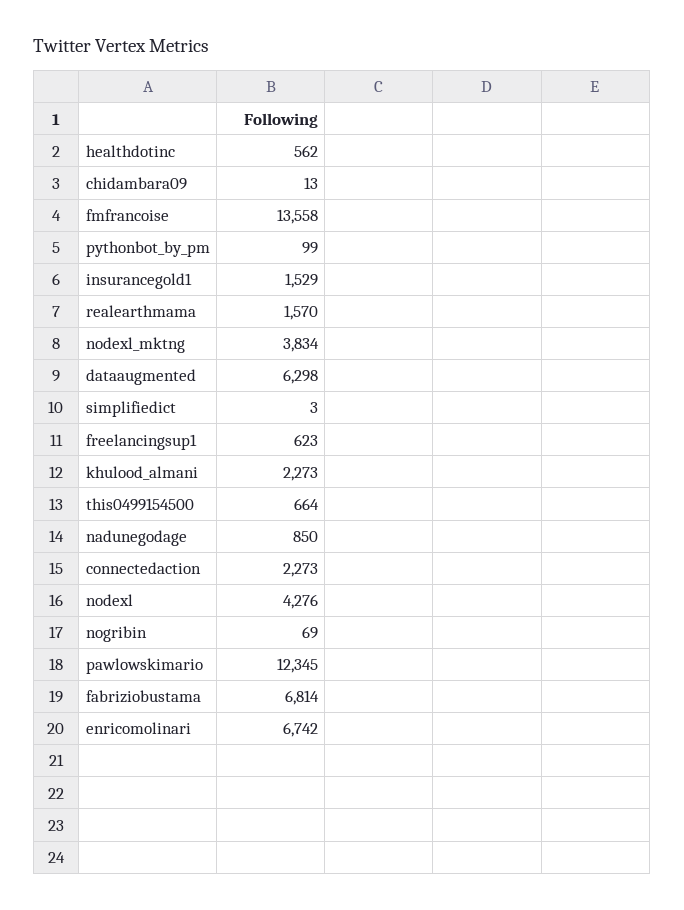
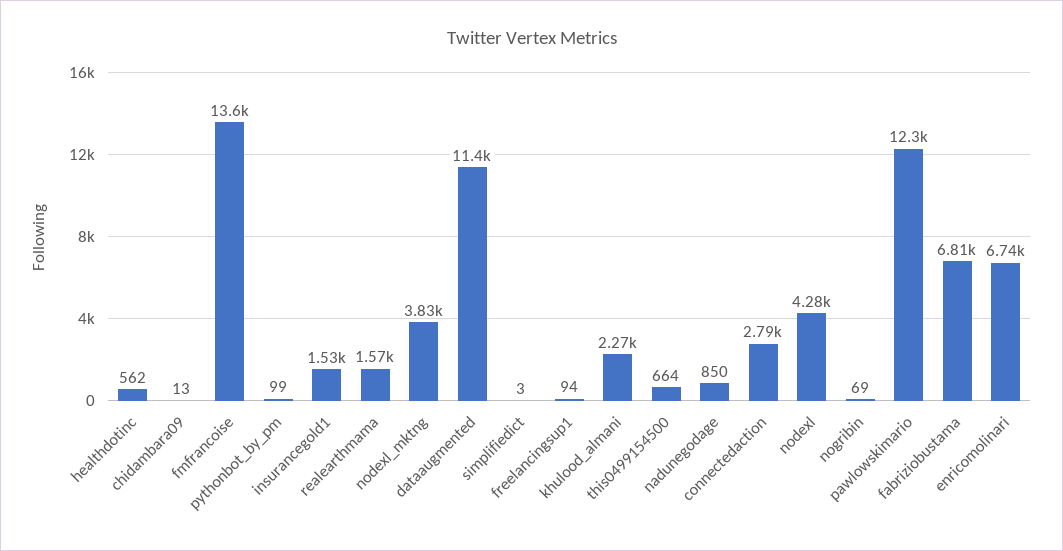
dataaugmented: 6298 -> 11400
freelancingsup1: 623 -> 94
connectedaction: 2273 -> 2790

